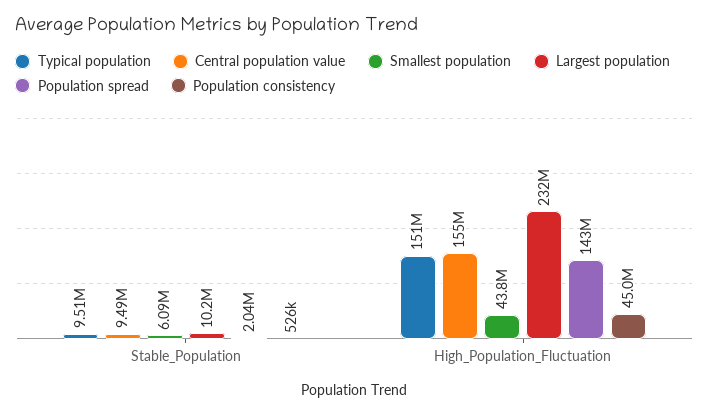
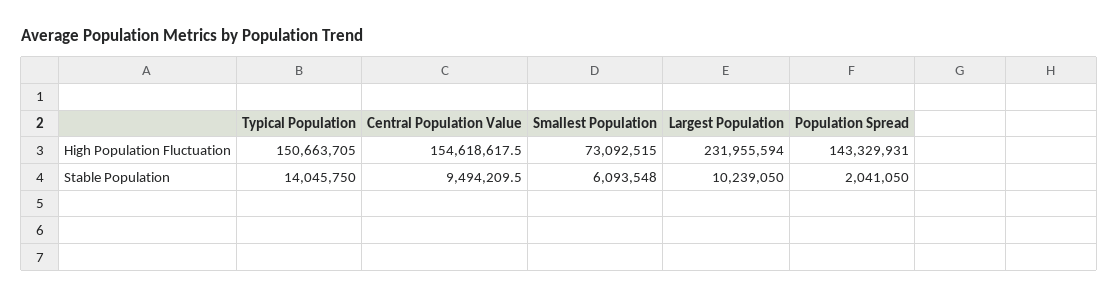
Typical population, Stable_Population: 9510000 -> 14045750
Population consistency, Stable_Population: 526000 -> none
Smallest population, High_Population_Fluctuation: 43800000 -> 73092515
Population consistency, High_Population_Fluctuation: 45000000 -> none

